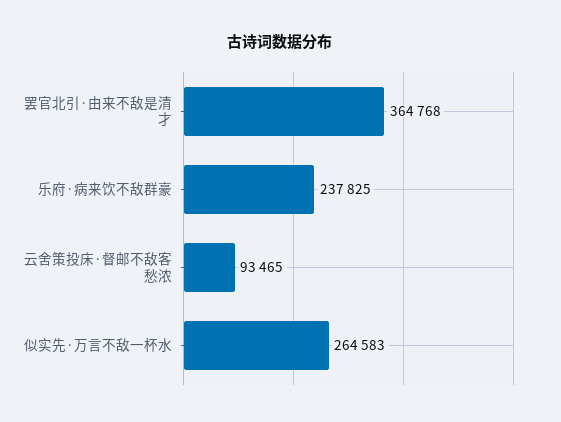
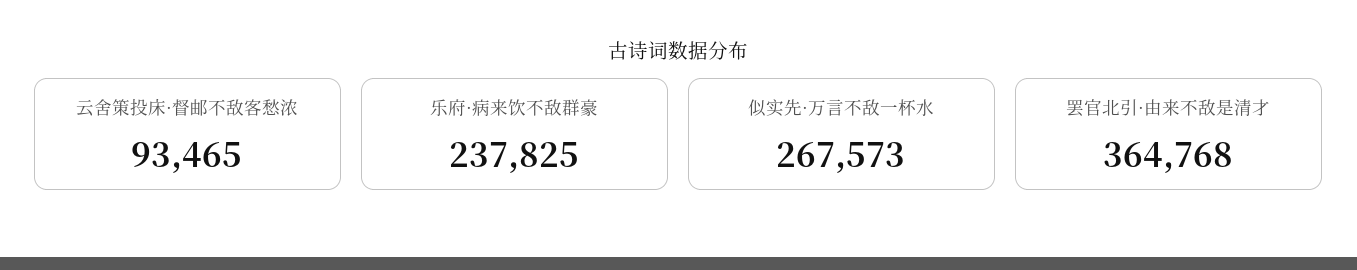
似实先·万言不敌一杯水: 264583 -> 267573

